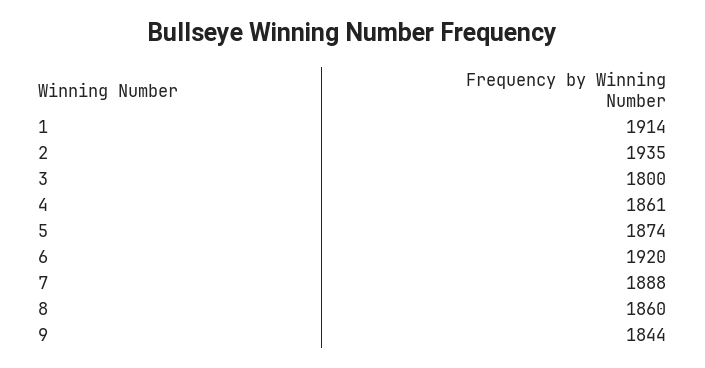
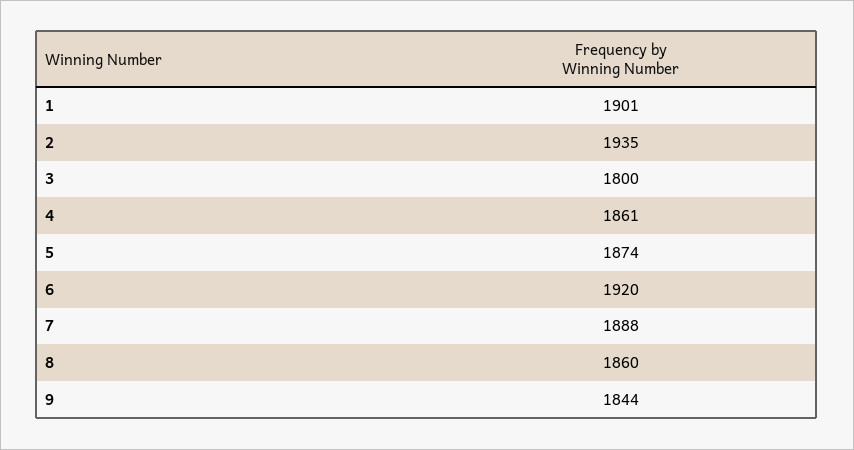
1: 1914 -> 1901

